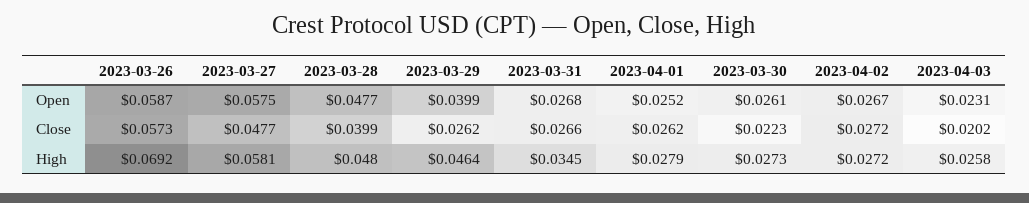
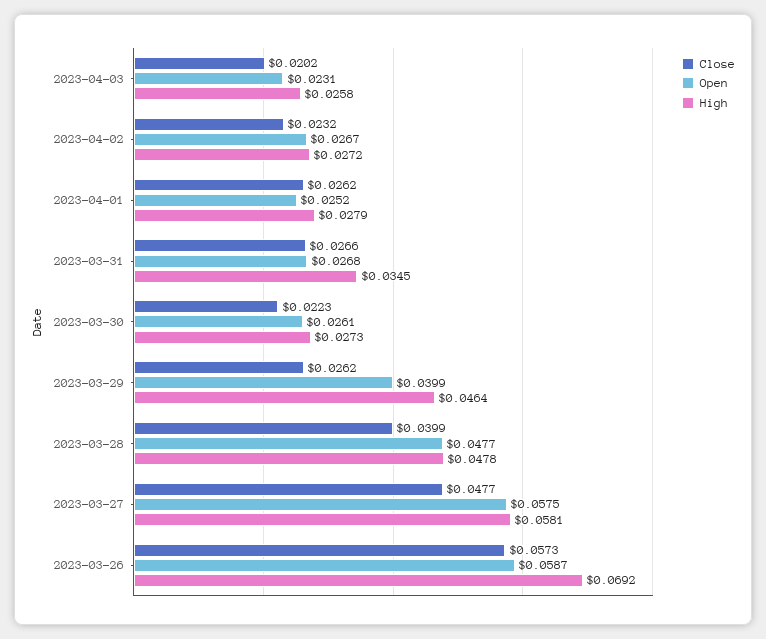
Close, 2023-04-02: 0.0272 -> 0.0232
High, 2023-03-28: 0.048 -> 0.0478

